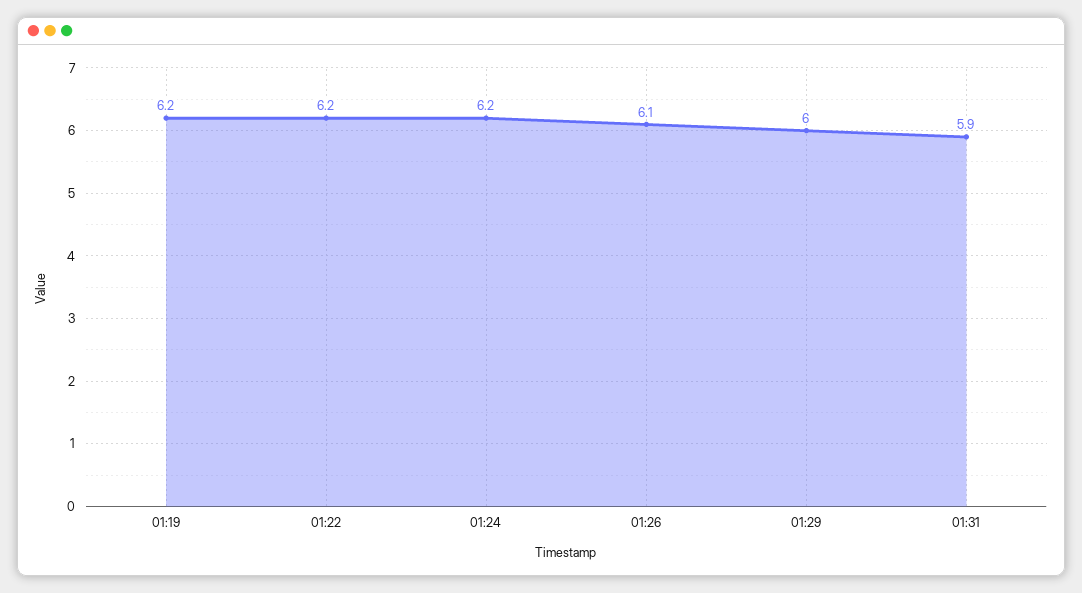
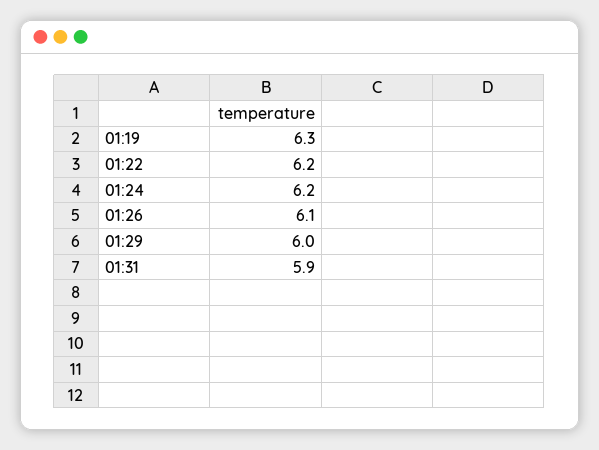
01:19: 6.2 -> 6.3

